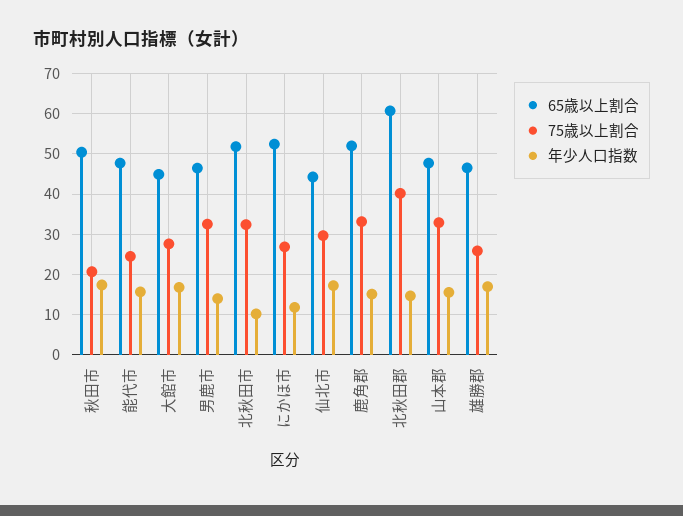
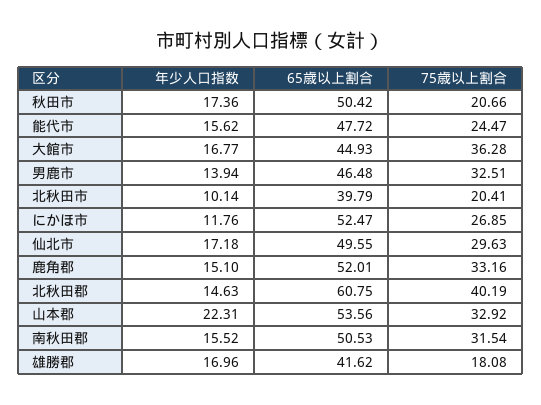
75歳以上割合, 大館市: 28 -> 36.28
65歳以上割合, 北秋田市: 52 -> 39.79
75歳以上割合, 北秋田市: 32 -> 20.41
65歳以上割合, 仙北市: 44 -> 49.55
65歳以上割合, 山本郡: 48 -> 53.56
年少人口指数, 山本郡: 16 -> 22.31
65歳以上割合, 雄勝郡: 46 -> 41.62
75歳以上割合, 雄勝郡: 26 -> 18.08
年少人口指数, 南秋田郡: none -> 15.52
65歳以上割合, 南秋田郡: none -> 50.53
75歳以上割合, 南秋田郡: none -> 31.54

